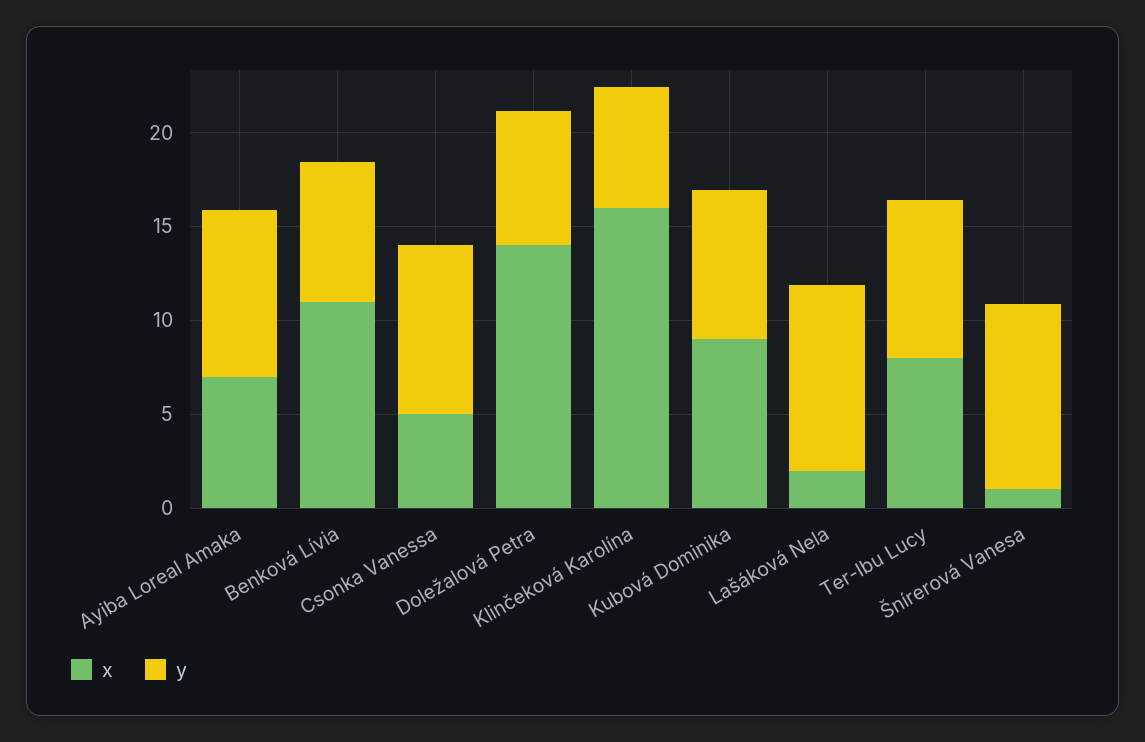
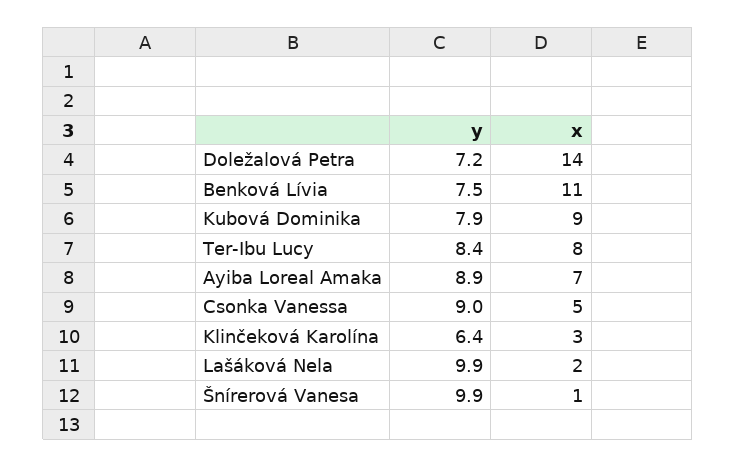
x, Klinčeková Karolína: 16 -> 3

